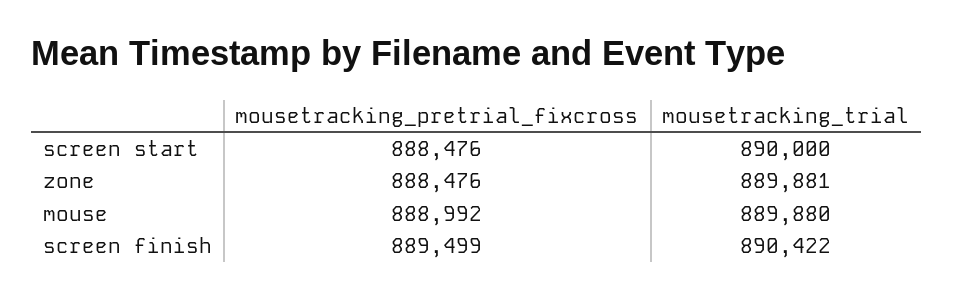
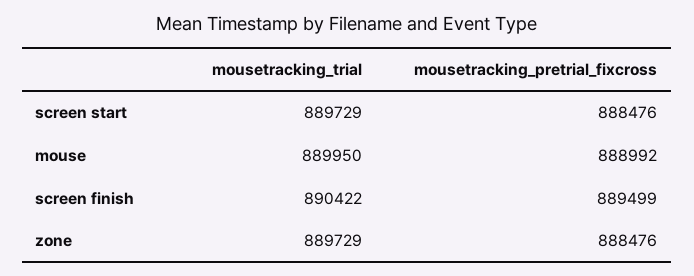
mousetracking_trial, screen start: 890000 -> 889729
mousetracking_trial, zone: 889881 -> 889729
mousetracking_trial, mouse: 889880 -> 889950

